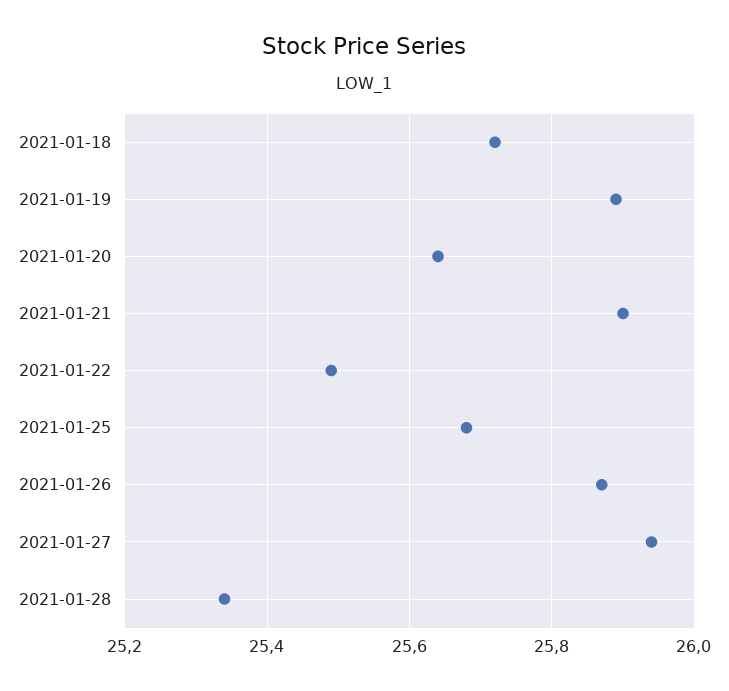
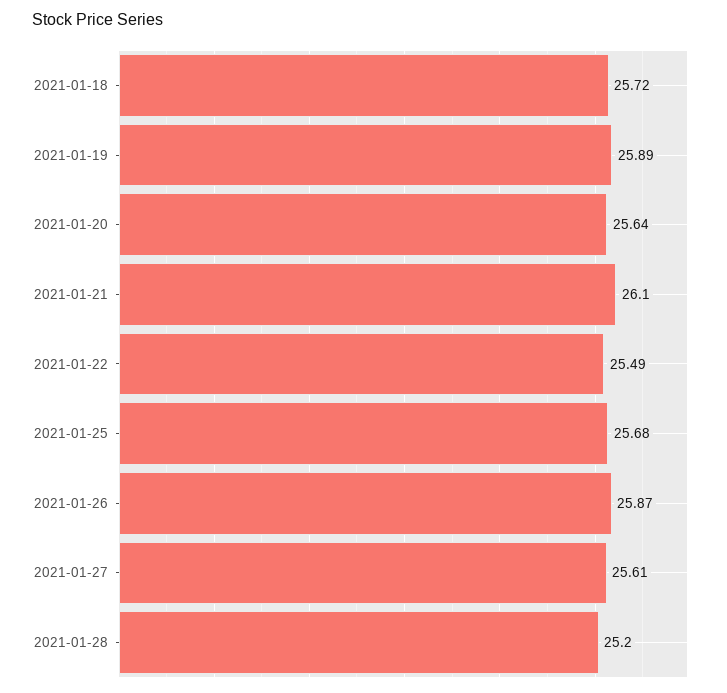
2021-01-21: 25.9 -> 26.1
2021-01-27: 25.95 -> 25.61
2021-01-28: 25.35 -> 25.2

